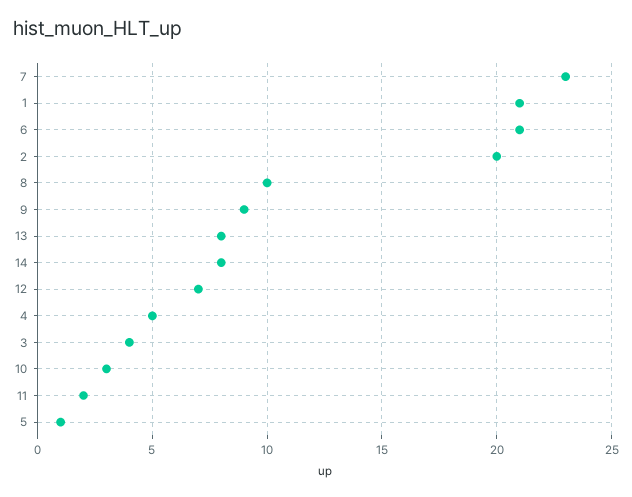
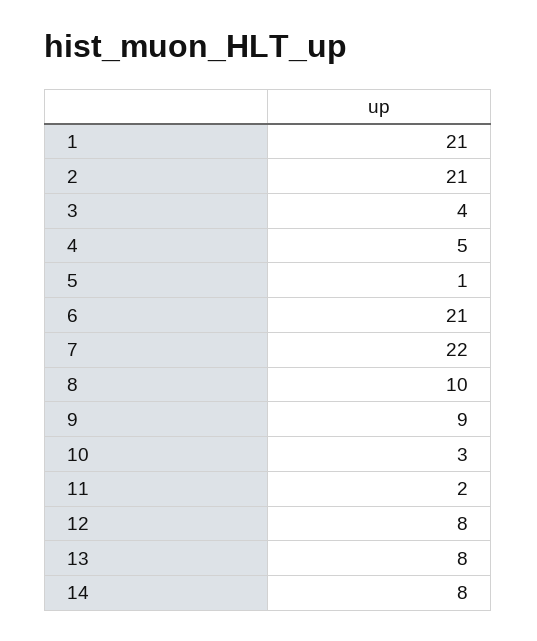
7: 23 -> 22
2: 20 -> 21
12: 7 -> 8

